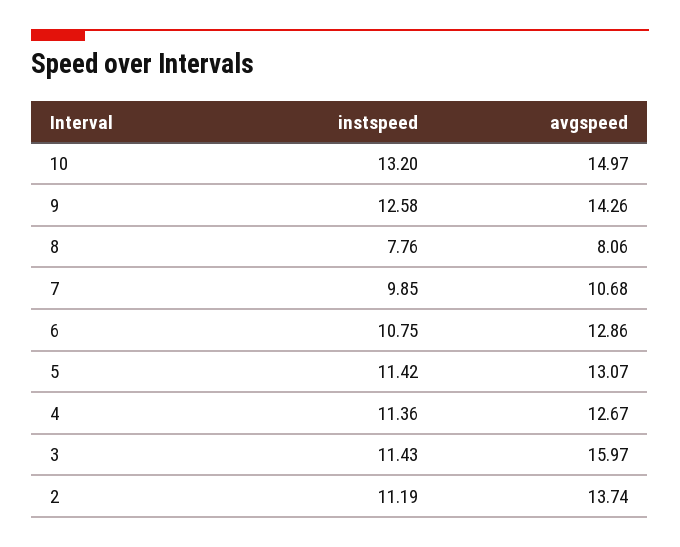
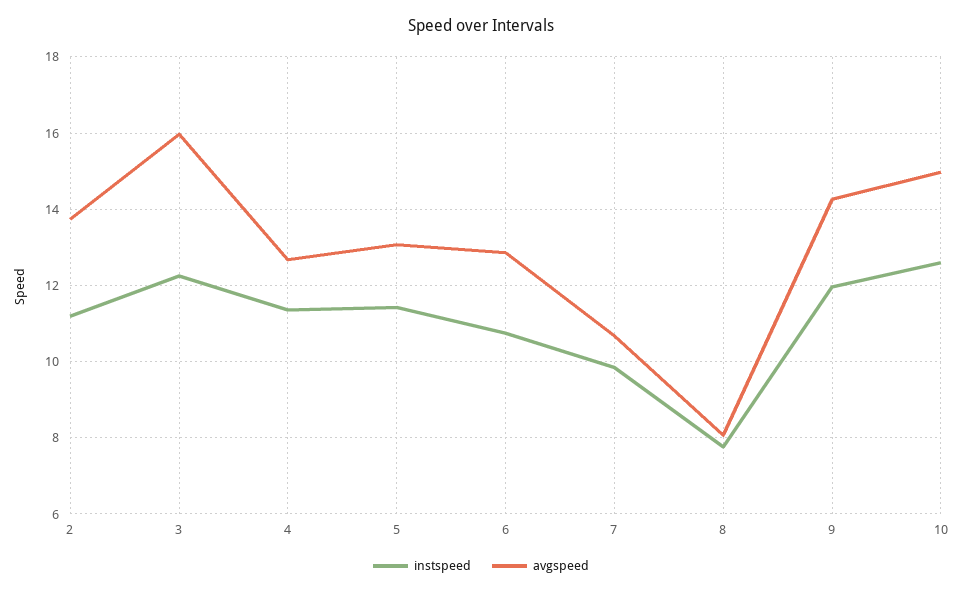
instspeed, 10: 13.2 -> 12.6
instspeed, 9: 12.58 -> 12
instspeed, 3: 11.43 -> 12.2

